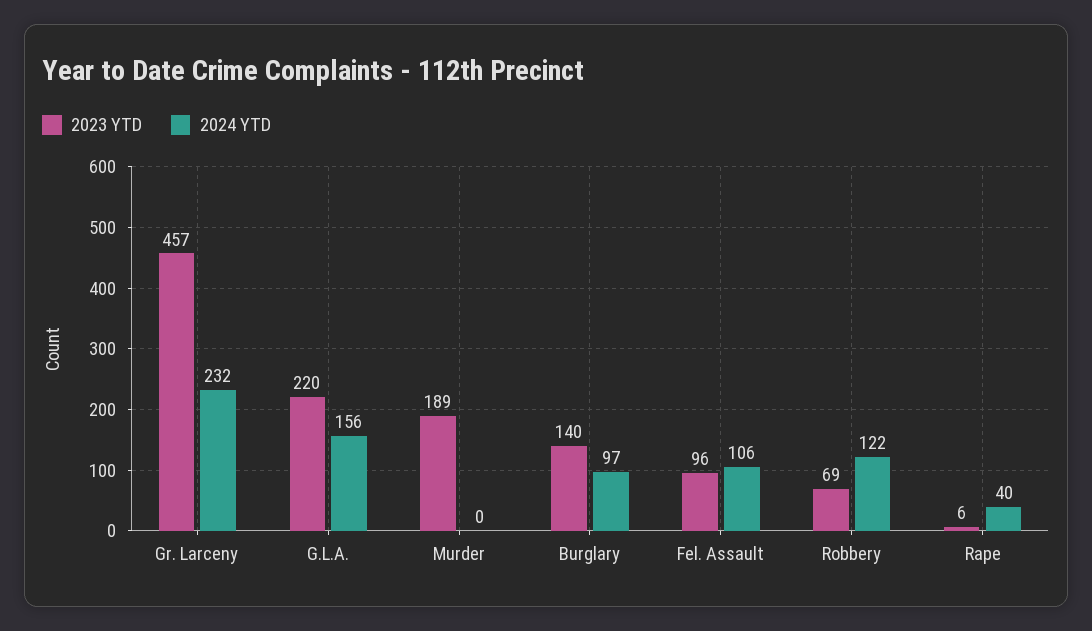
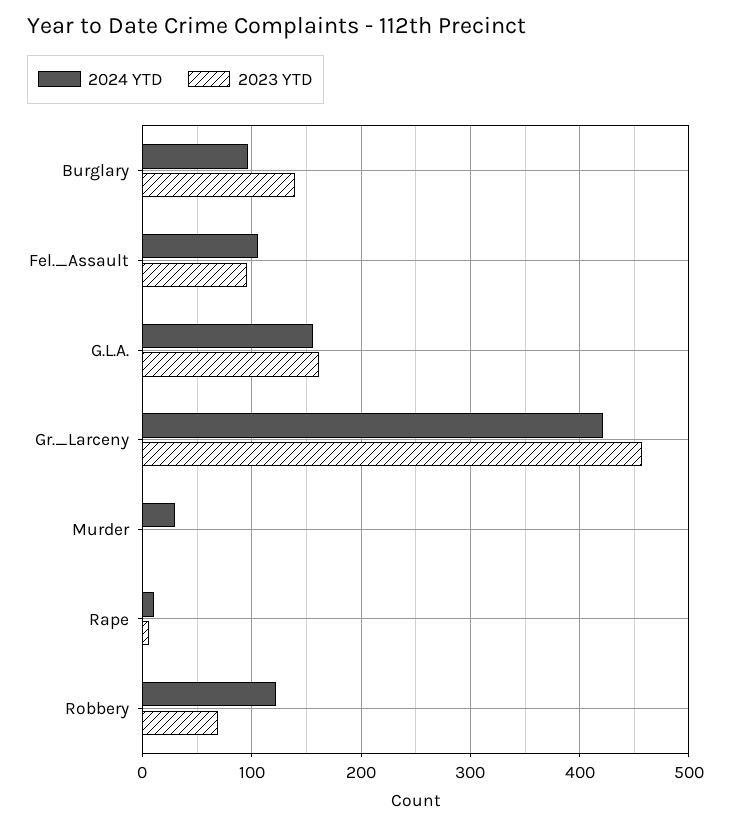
2024 YTD, Gr. Larceny: 232 -> 420
2023 YTD, G.L.A.: 220 -> 160
2023 YTD, Murder: 189 -> 0
2024 YTD, Murder: 0 -> 30
2024 YTD, Rape: 40 -> 10

